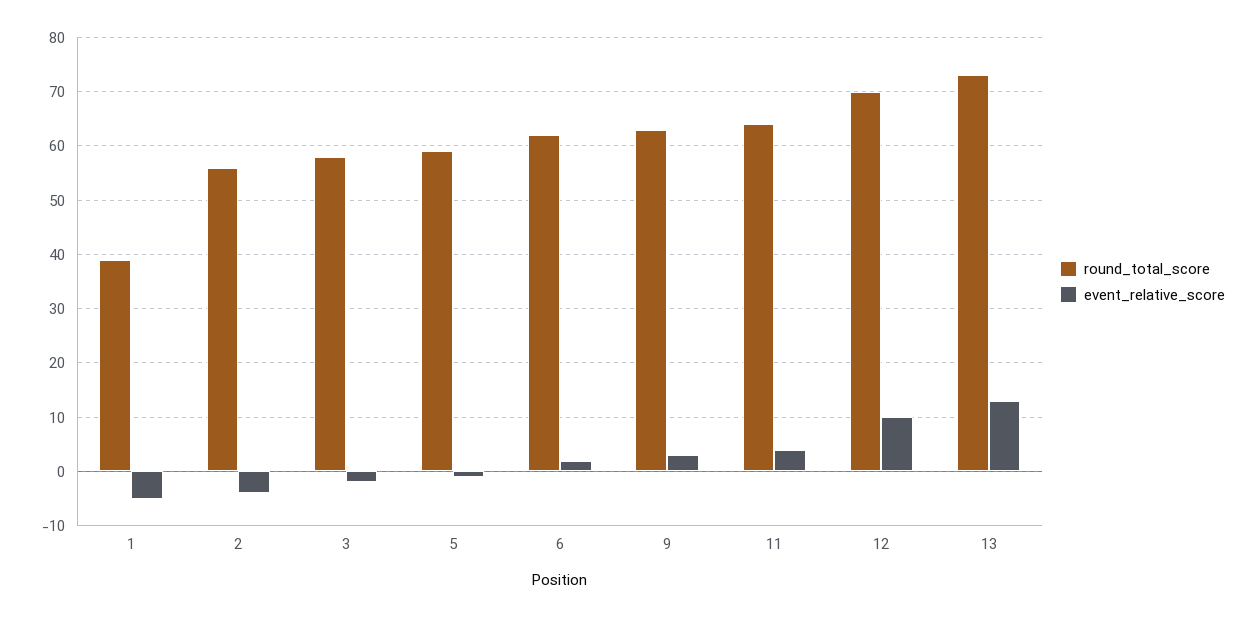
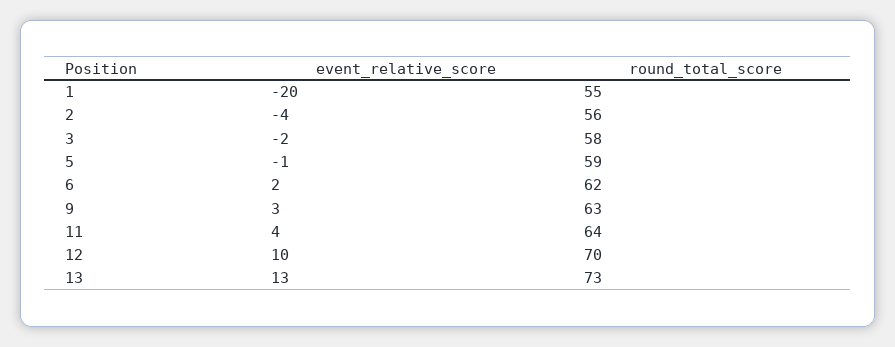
round_total_score, 1: 40 -> 55
event_relative_score, 1: -5 -> -20

